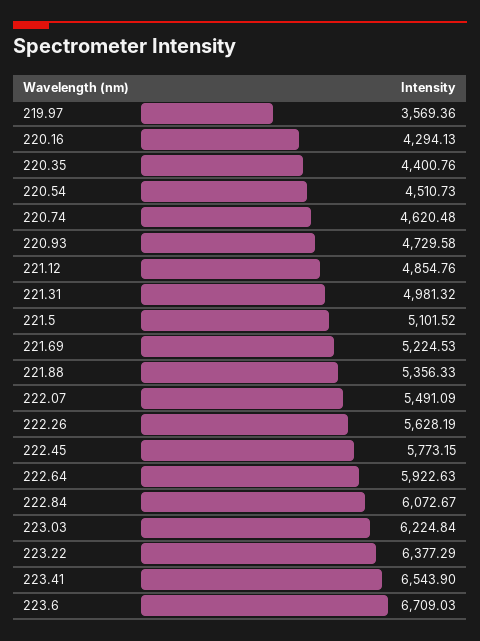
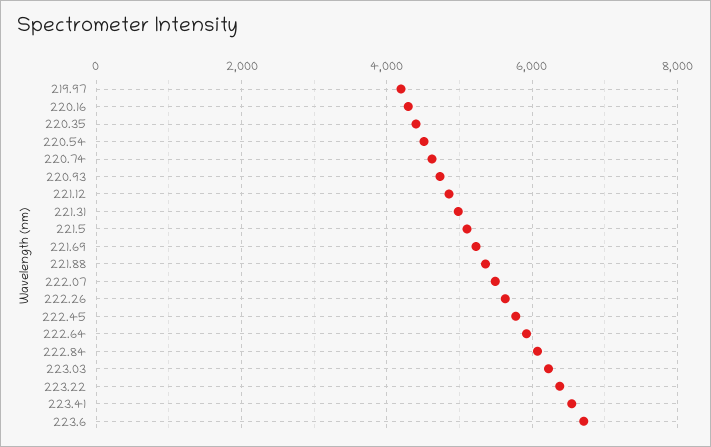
219.97: 3569.36 -> 4200

